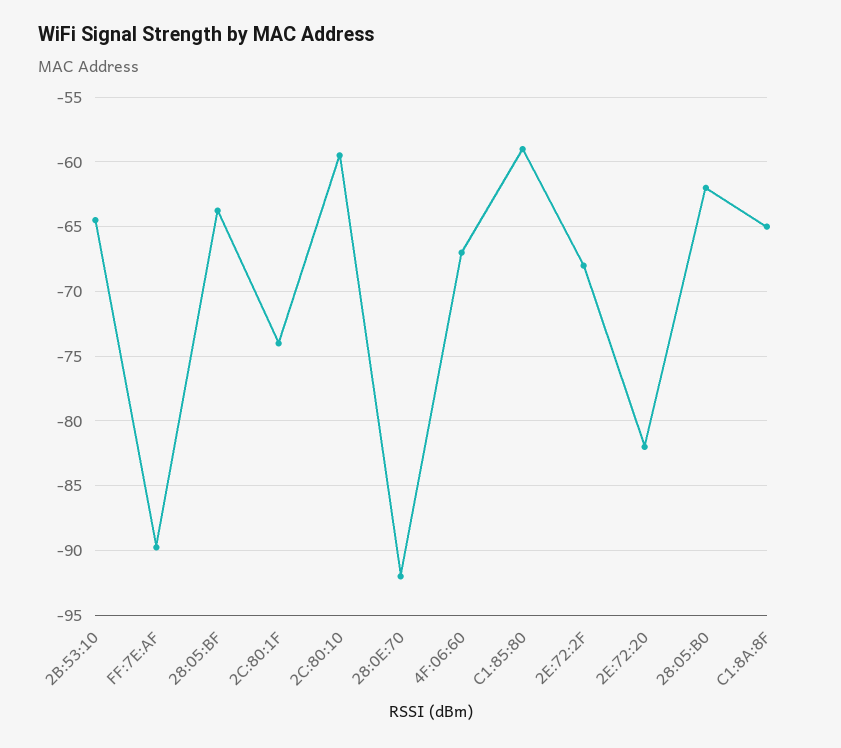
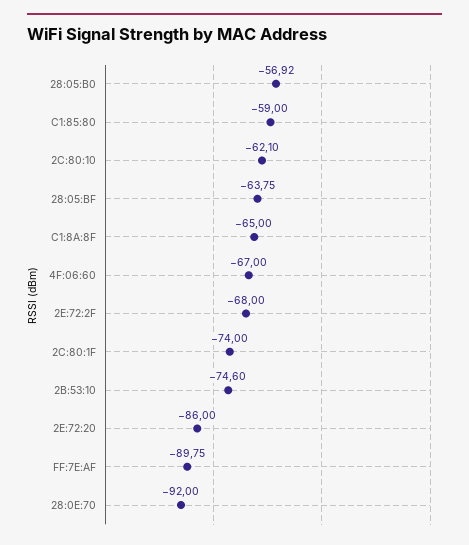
2B:53:10: -64.5 -> -74.6
2C:80:10: -59.5 -> -62.1
2E:72:20: -82 -> -86
28:05:B0: -62 -> -56.92

